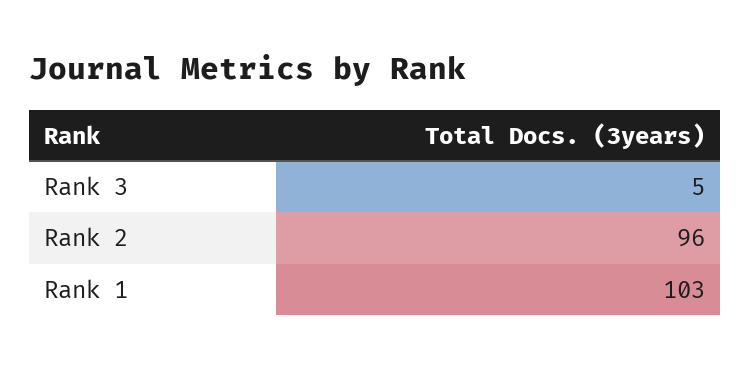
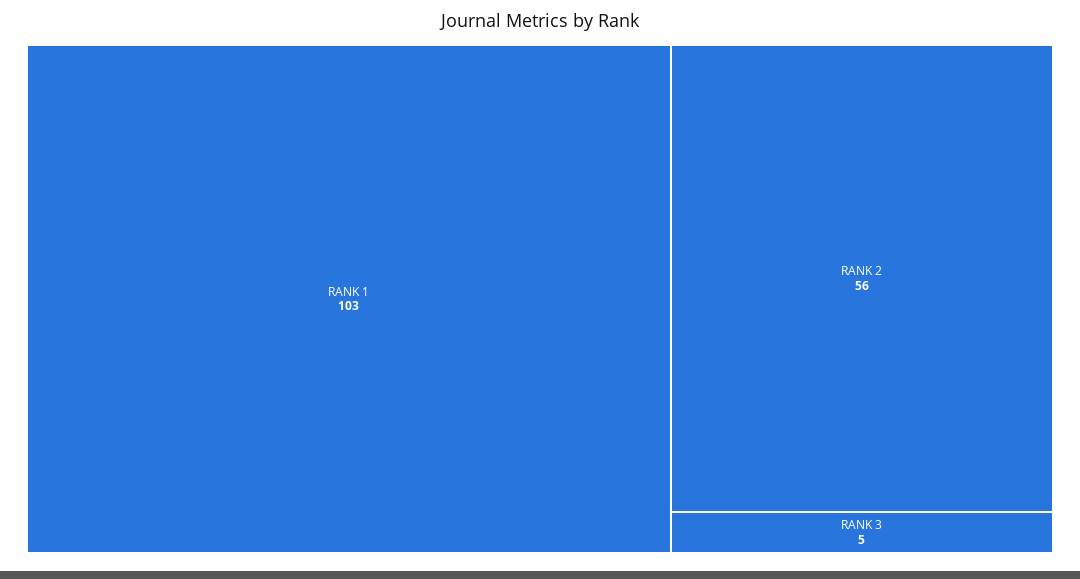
Rank 2: 96 -> 56

